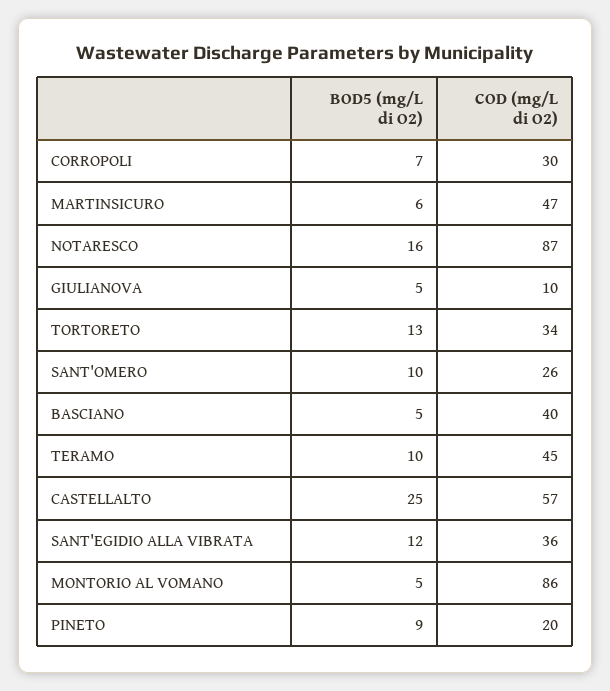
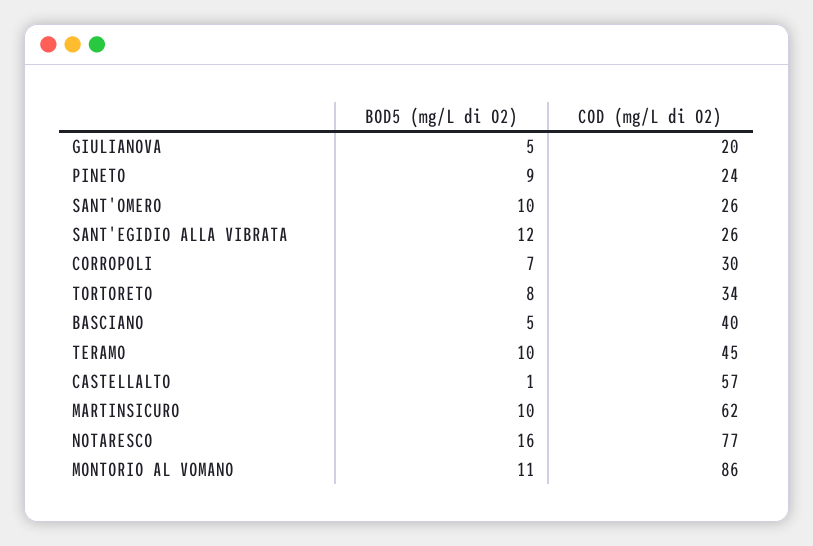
BOD5 (mg/L di O2), MARTINSICURO: 6 -> 10
COD (mg/L di O2), MARTINSICURO: 47 -> 62
COD (mg/L di O2), NOTARESCO: 87 -> 77
COD (mg/L di O2), GIULIANOVA: 10 -> 20
BOD5 (mg/L di O2), TORTORETO: 13 -> 8
BOD5 (mg/L di O2), CASTELLALTO: 25 -> 1
COD (mg/L di O2), SANT'EGIDIO ALLA VIBRATA: 36 -> 26
BOD5 (mg/L di O2), MONTORIO AL VOMANO: 5 -> 11
COD (mg/L di O2), PINETO: 20 -> 24

